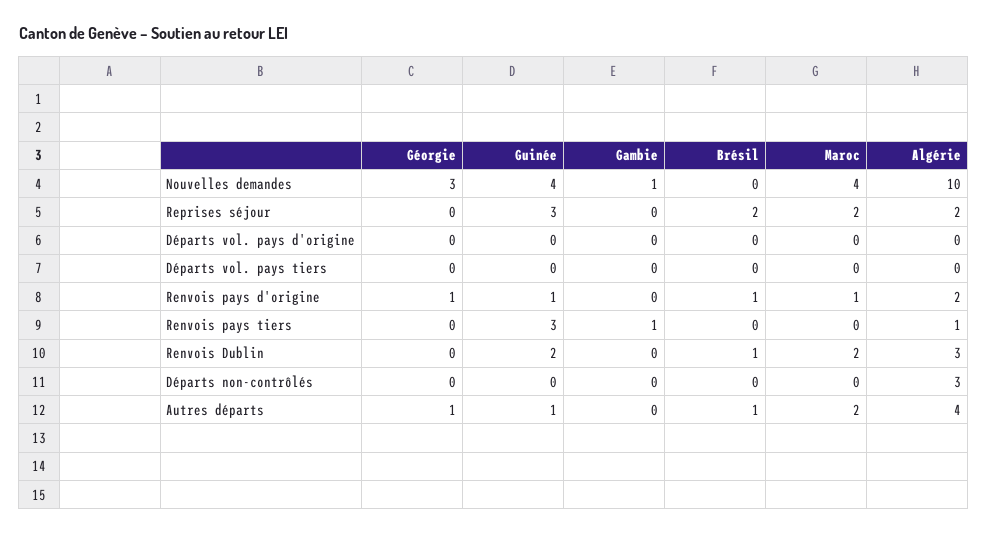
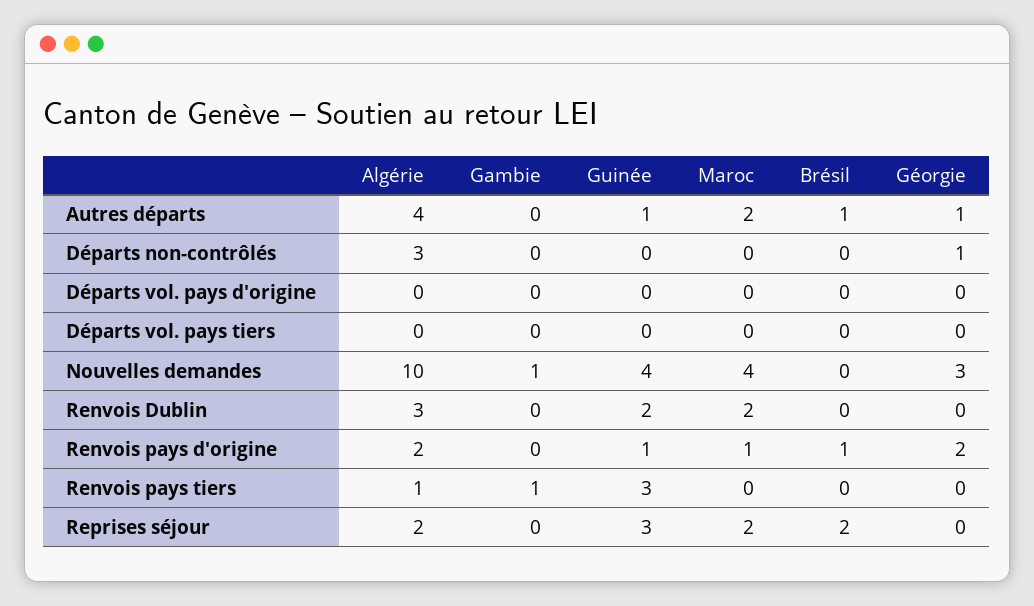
Géorgie, Renvois pays d'origine: 1 -> 2
Brésil, Renvois Dublin: 1 -> 0
Géorgie, Départs non-contrôlés: 0 -> 1

